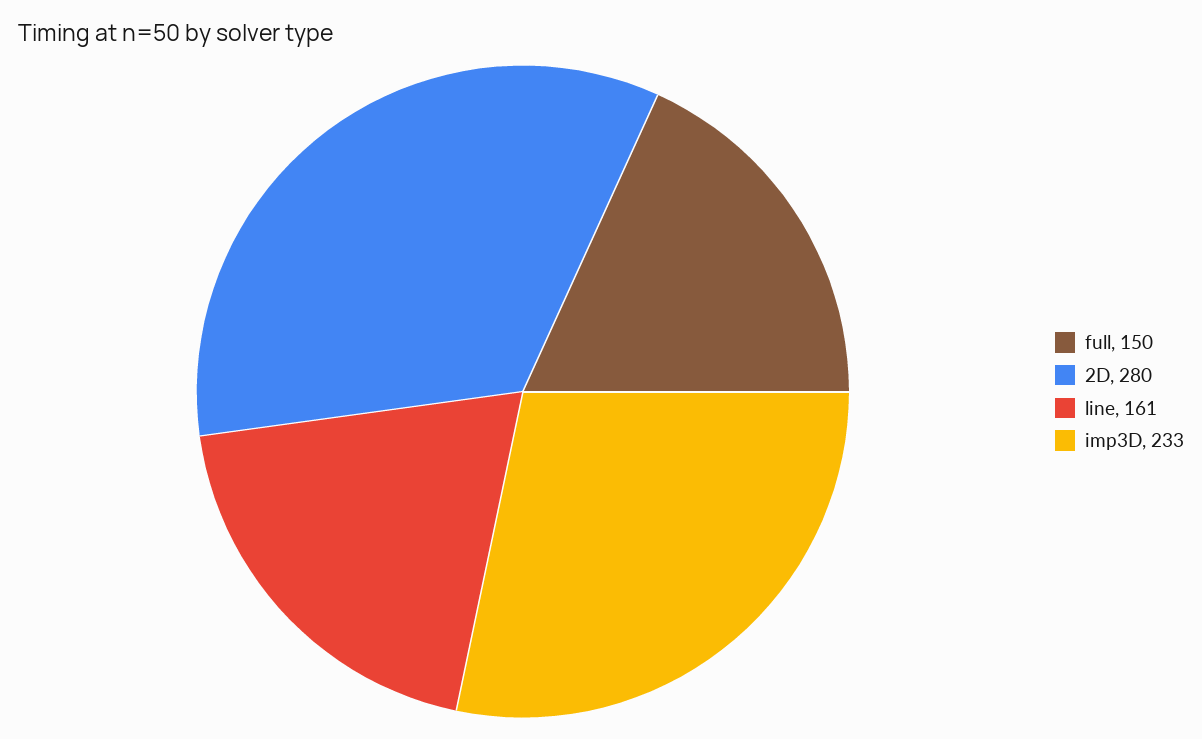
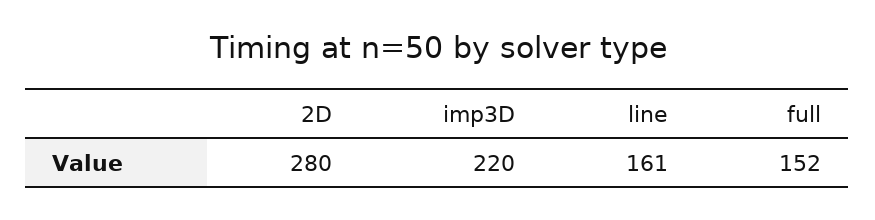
full: 150 -> 152
imp3D: 233 -> 220

